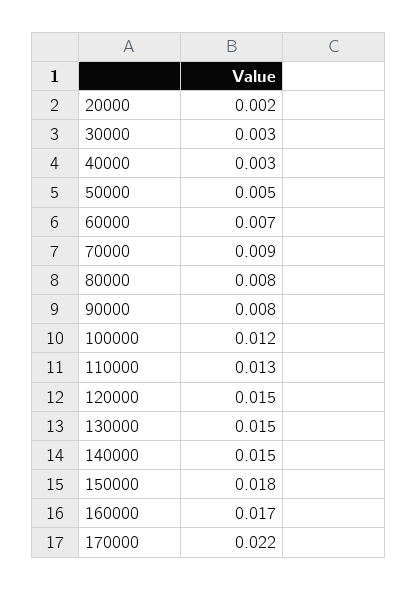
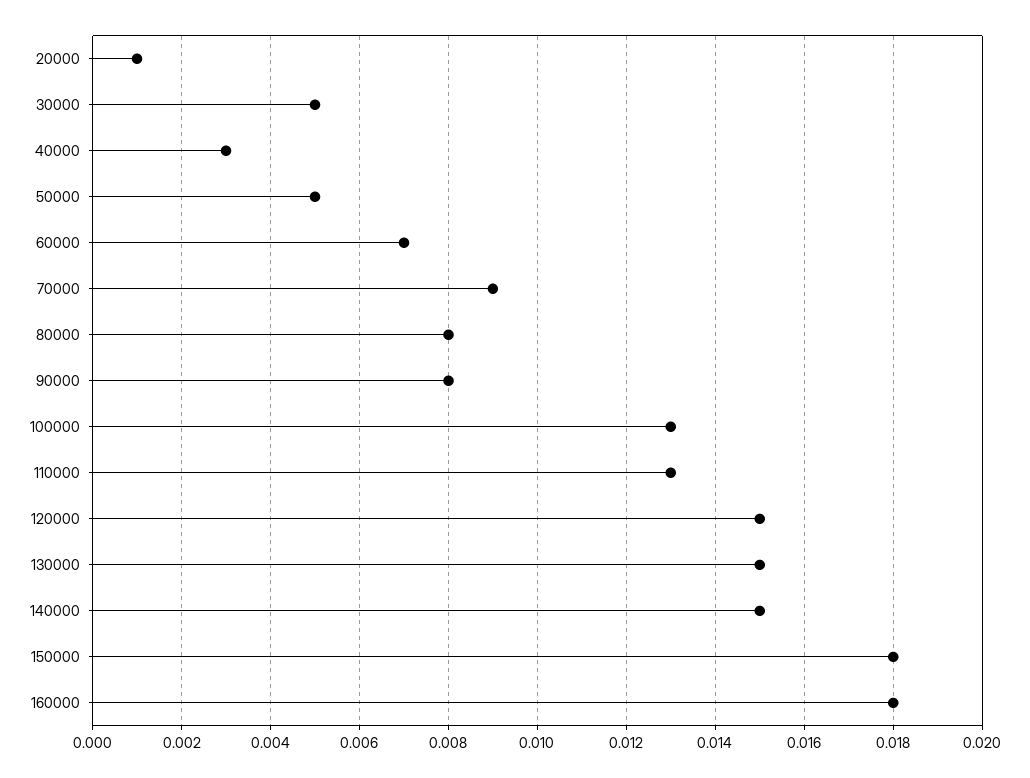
20000: 0.002 -> 0.001
30000: 0.003 -> 0.005
100000: 0.012 -> 0.013
160000: 0.017 -> 0.018
170000: 0.022 -> none

